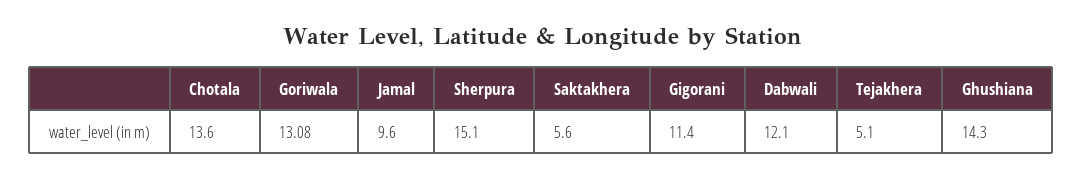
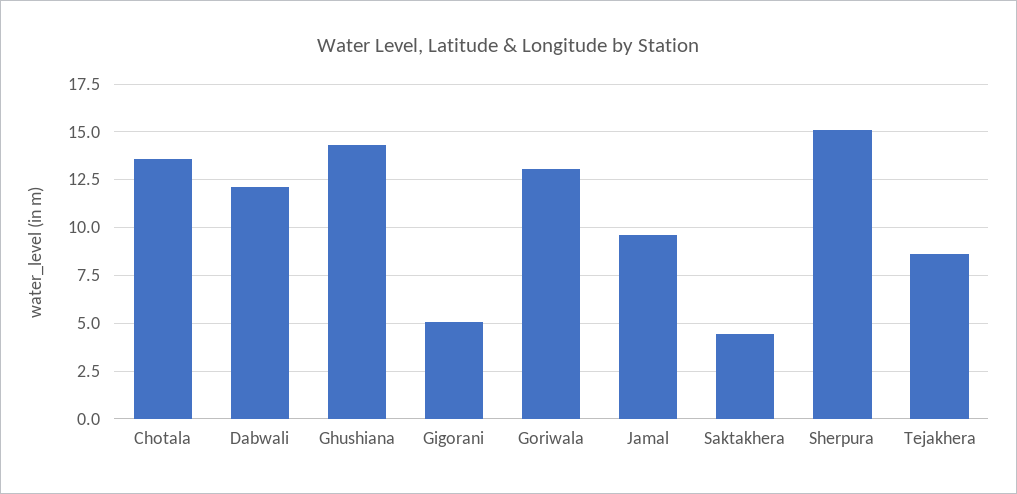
Saktakhera: 5.6 -> 4.5
Gigorani: 11.4 -> 5
Tejakhera: 5.1 -> 8.5

